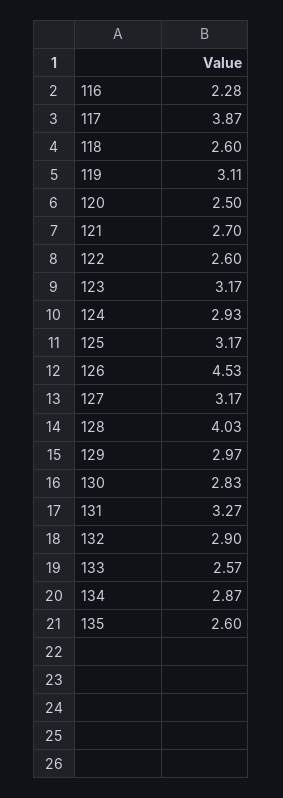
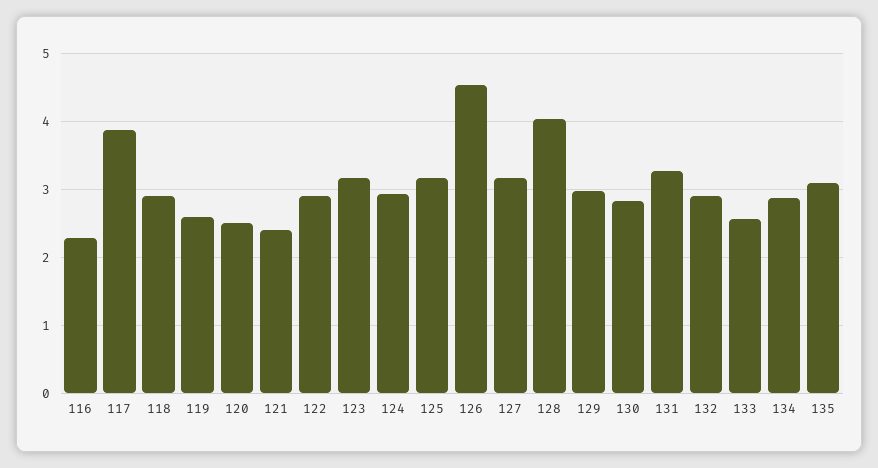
118: 2.6 -> 2.9
119: 3.11 -> 2.6
121: 2.7 -> 2.4
122: 2.6 -> 2.9
135: 2.6 -> 3.1

